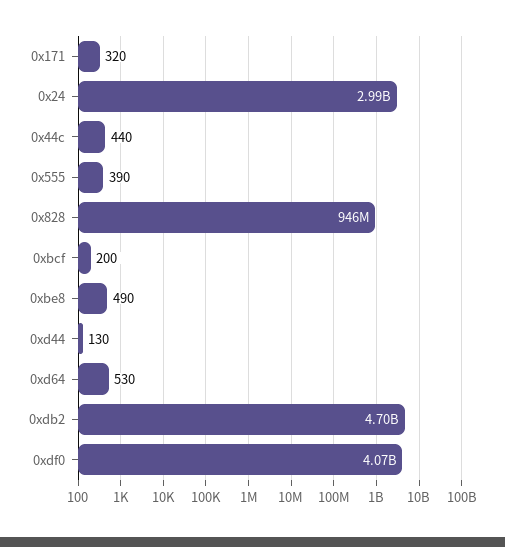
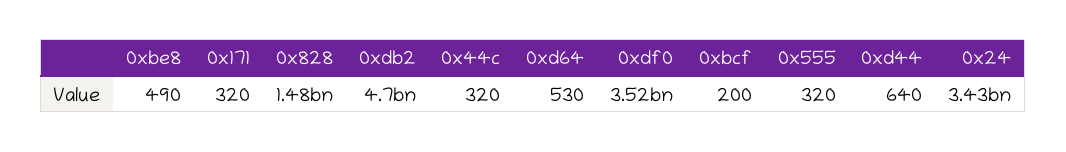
0x24: 2990000000 -> 3430000000
0x44c: 440 -> 320
0x555: 390 -> 320
0x828: 946000000 -> 1480000000
0xd44: 130 -> 640
0xdf0: 4070000000 -> 3520000000

